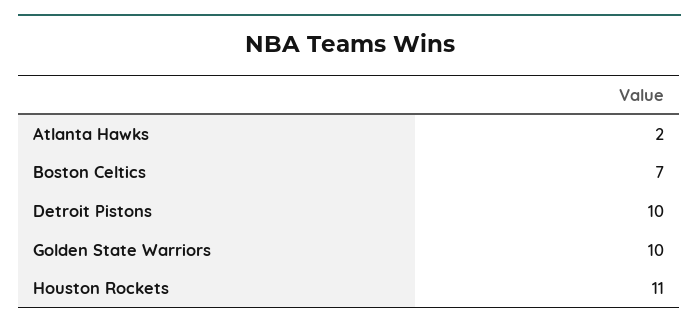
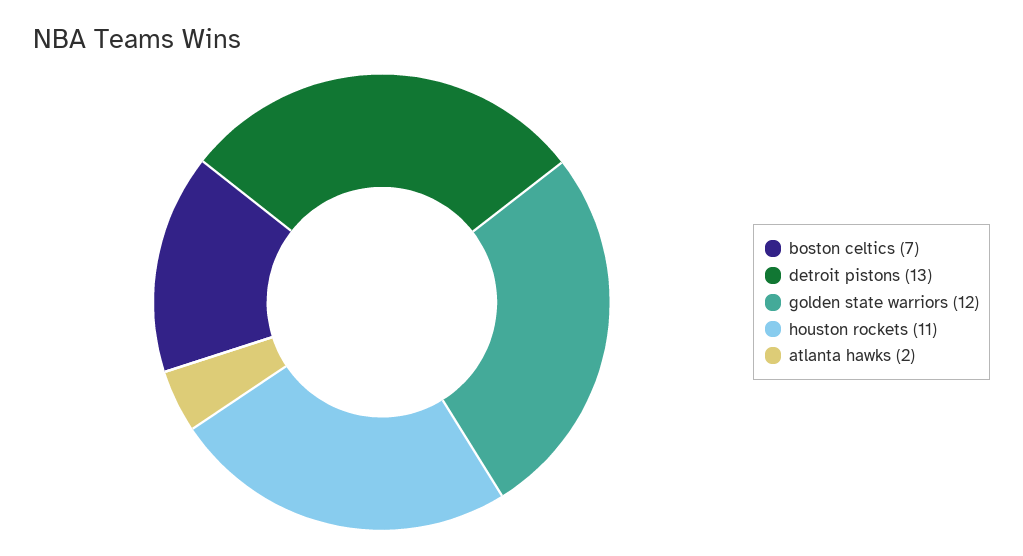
Detroit Pistons: 10 -> 13
Golden State Warriors: 10 -> 12

